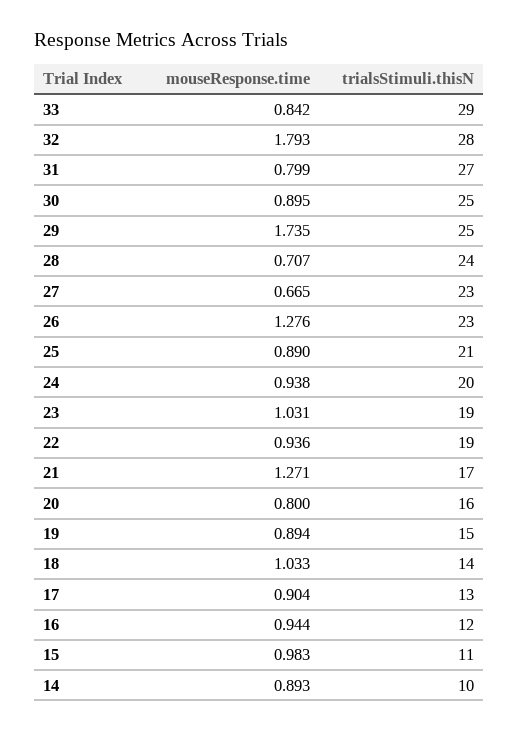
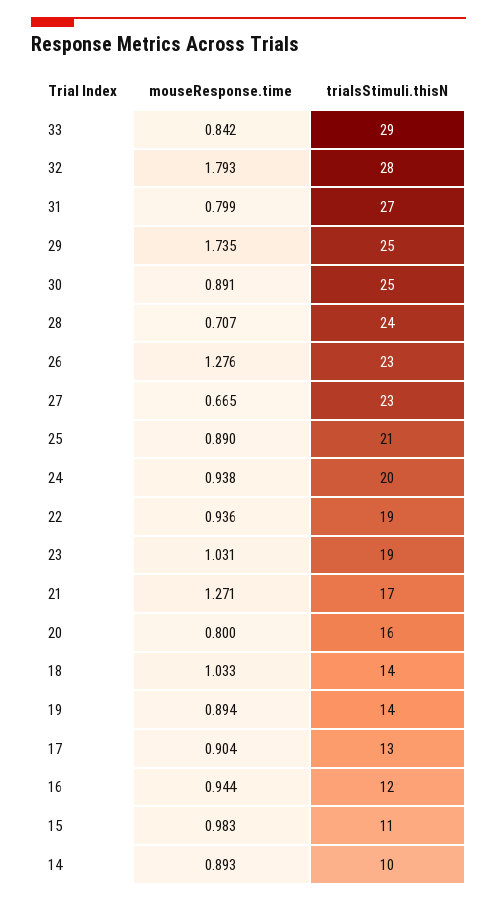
mouseResponse.time, 30: 0.895 -> 0.891
trialsStimuli.thisN, 19: 15 -> 14

